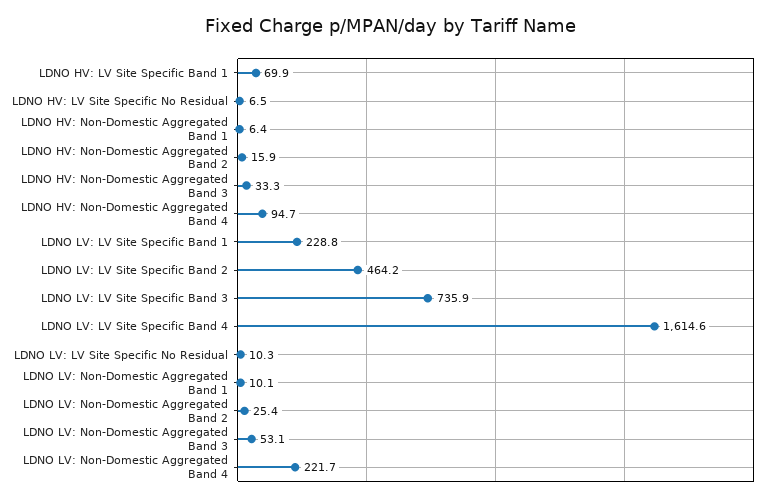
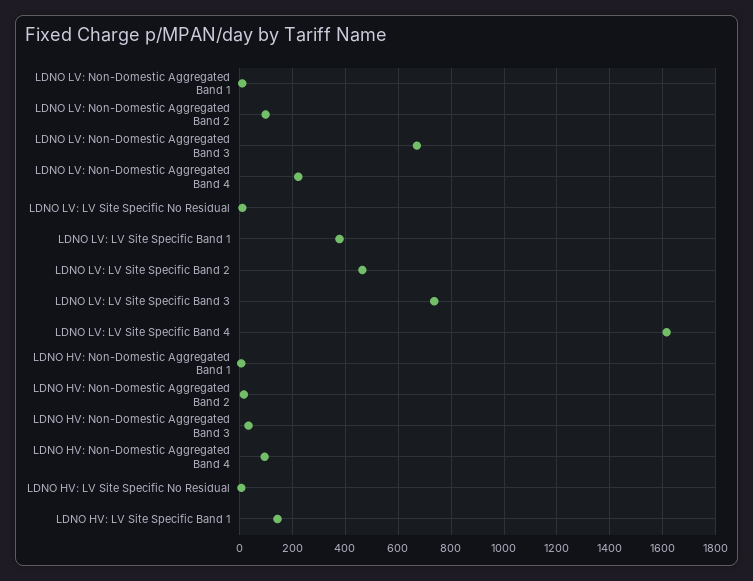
LDNO HV: LV Site Specific Band 1: 69.9 -> 150
LDNO LV: LV Site Specific Band 1: 228.8 -> 375
LDNO LV: Non-Domestic Aggregated Band 2: 25.4 -> 100
LDNO LV: Non-Domestic Aggregated Band 3: 53.1 -> 675

